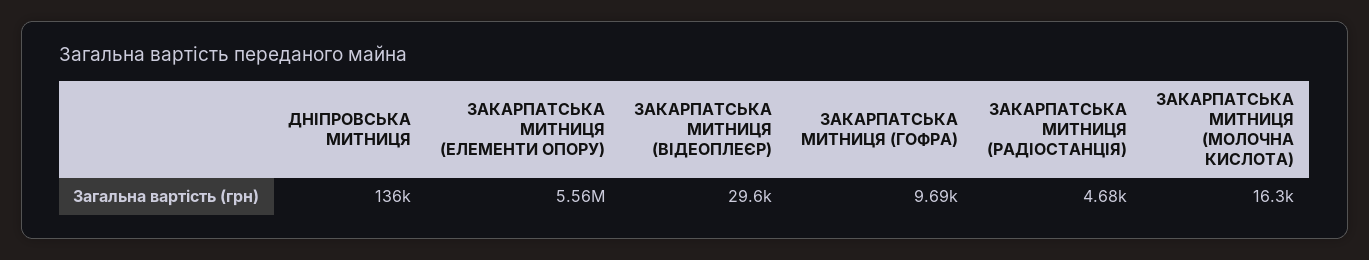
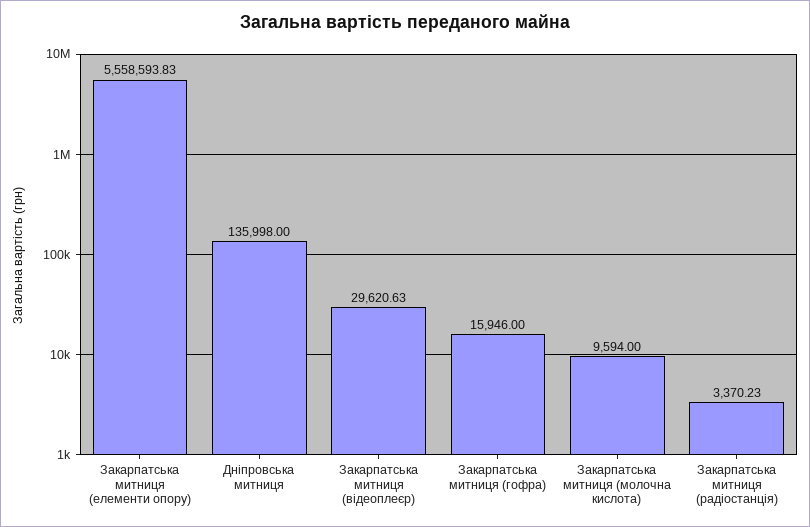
ЗАКАРПАТСЬКА МИТНИЦЯ (ГОФРА): 9690 -> 15946
ЗАКАРПАТСЬКА МИТНИЦЯ (РАДІОСТАНЦІЯ): 4680 -> 3370.23
ЗАКАРПАТСЬКА МИТНИЦЯ (МОЛОЧНА КИСЛОТА): 16300 -> 9594

